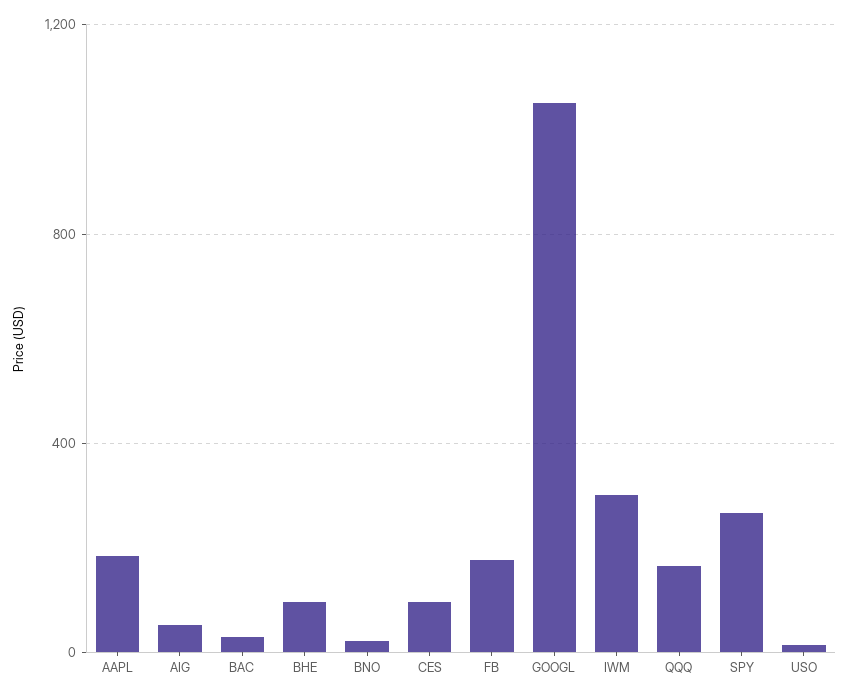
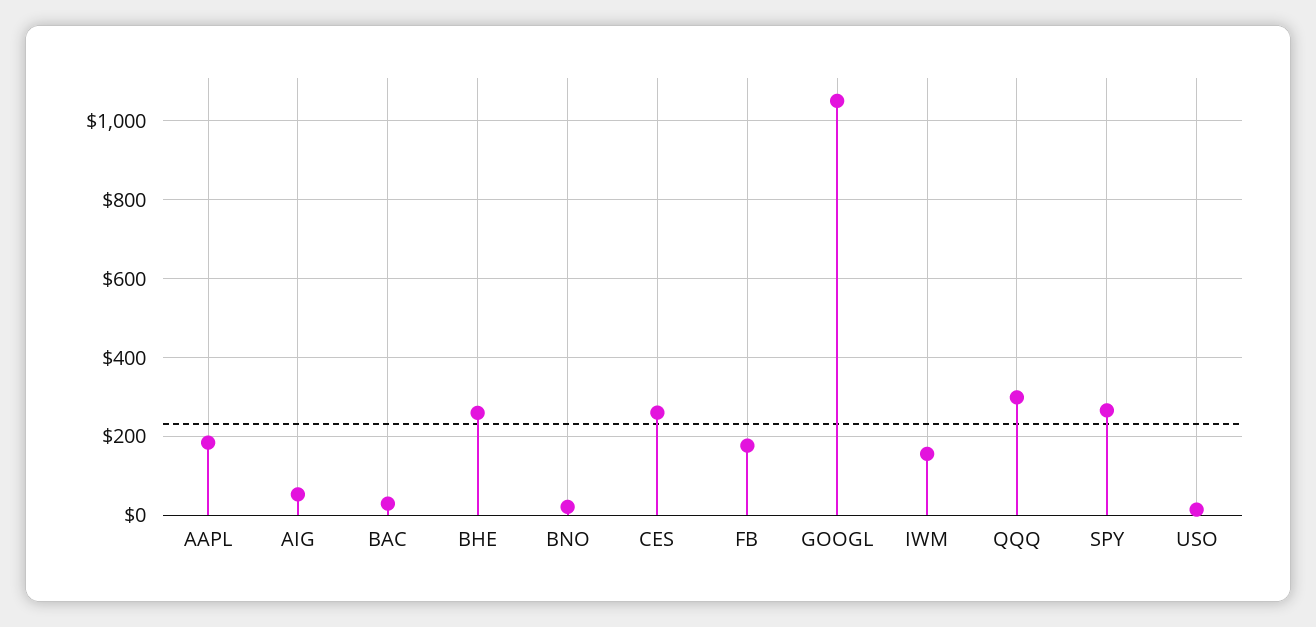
BHE: 100 -> 260
CES: 100 -> 260
IWM: 300 -> 160
QQQ: 150 -> 300

